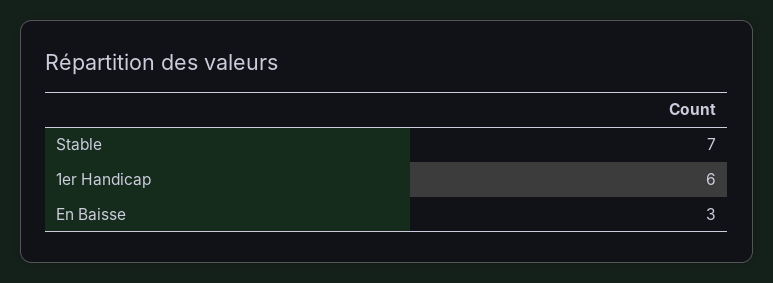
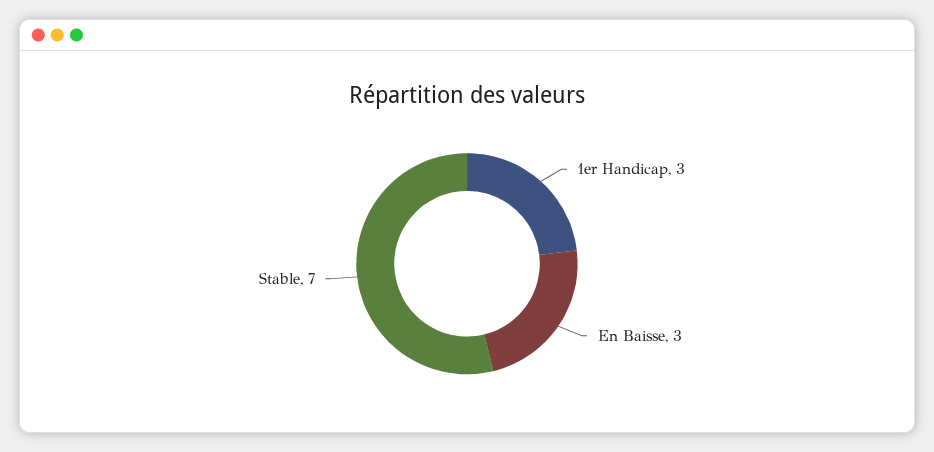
1er Handicap: 6 -> 3

